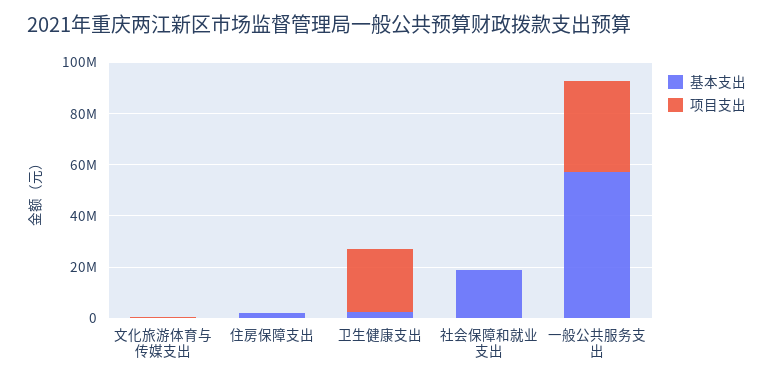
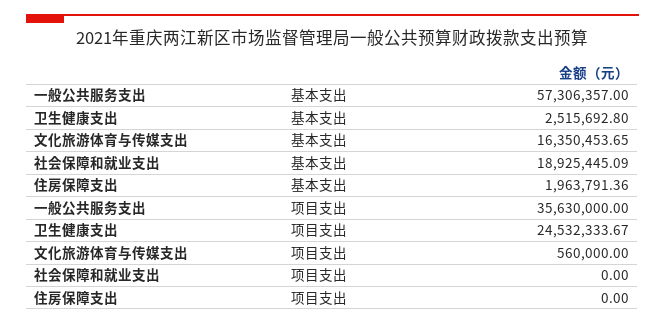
基本支出, 文化旅游体育与传媒支出: 0 -> 16350453.65

